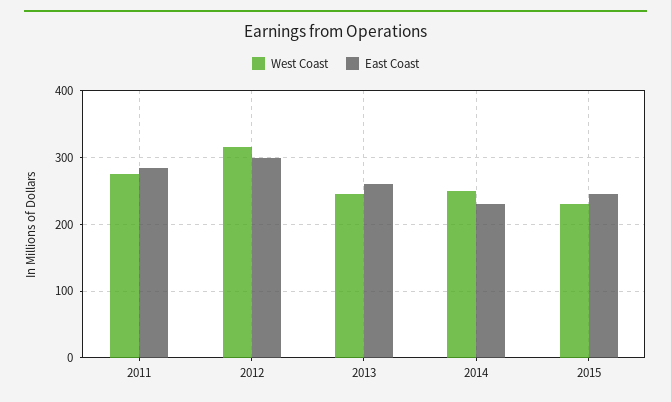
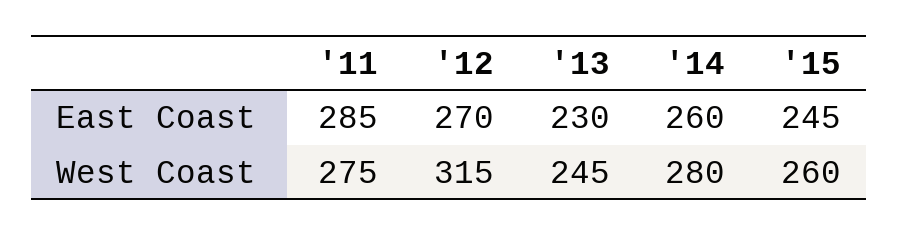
East Coast, 2012: 300 -> 270
East Coast, 2013: 260 -> 230
West Coast, 2014: 250 -> 280
East Coast, 2014: 230 -> 260
West Coast, 2015: 230 -> 260

